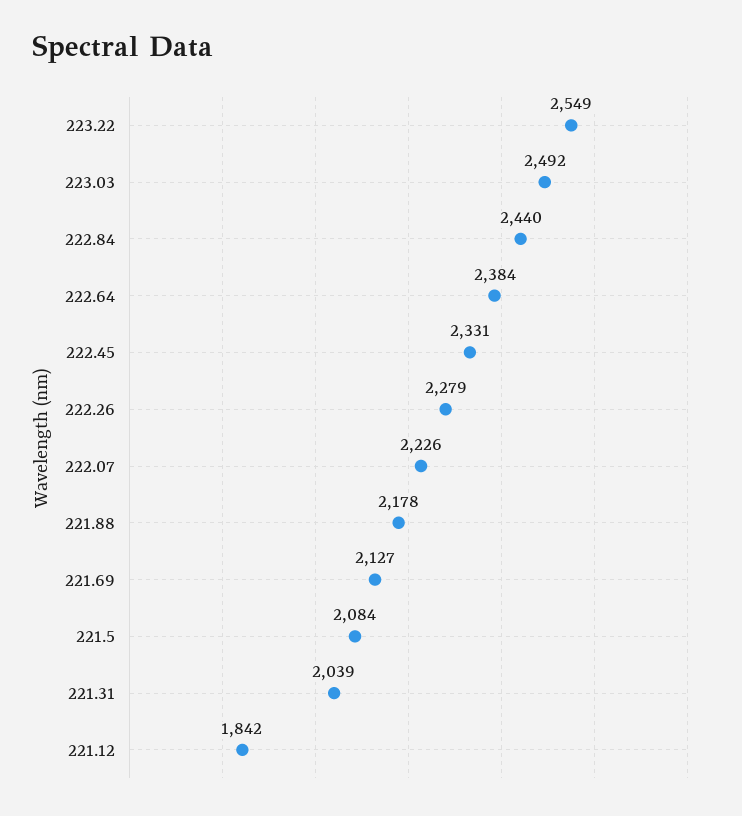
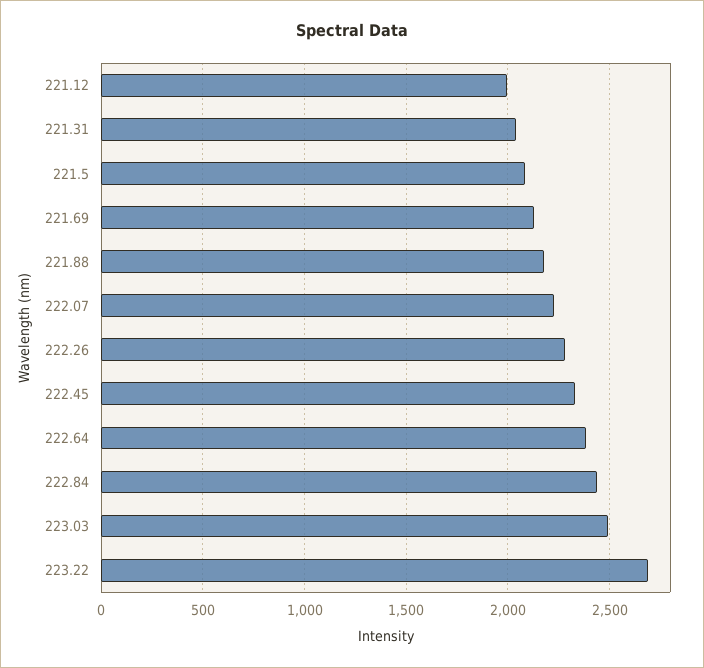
223.22: 2549 -> 2700
221.12: 1842 -> 2000

